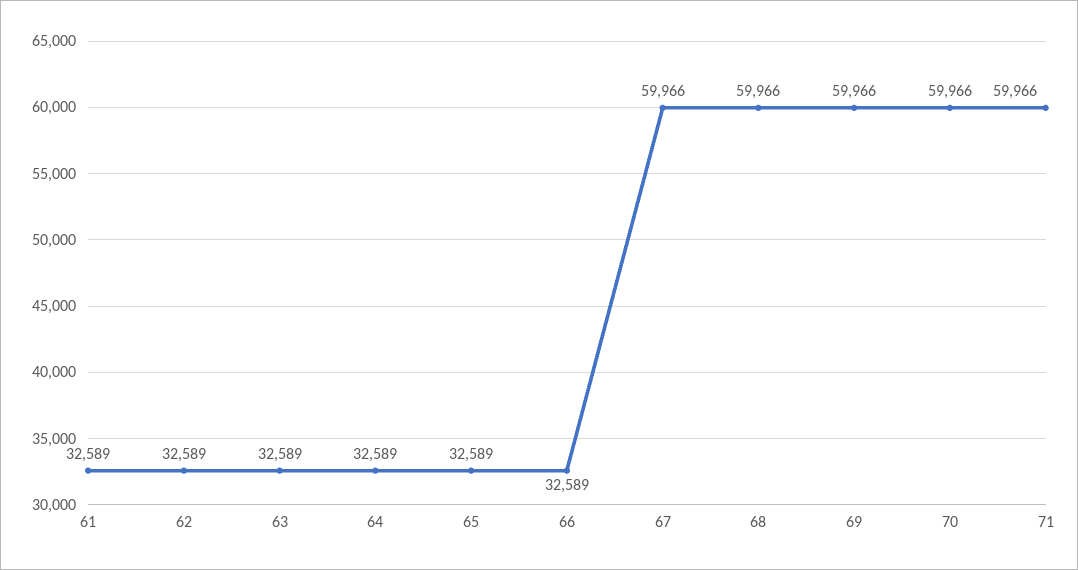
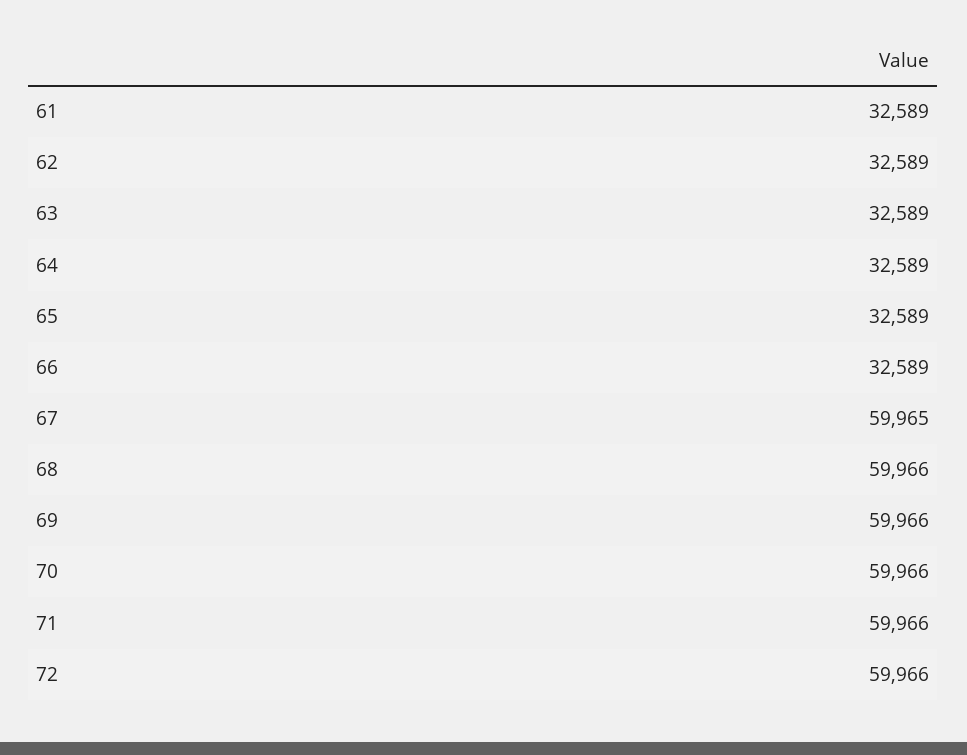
67: 59966 -> 59965
72: none -> 59966

